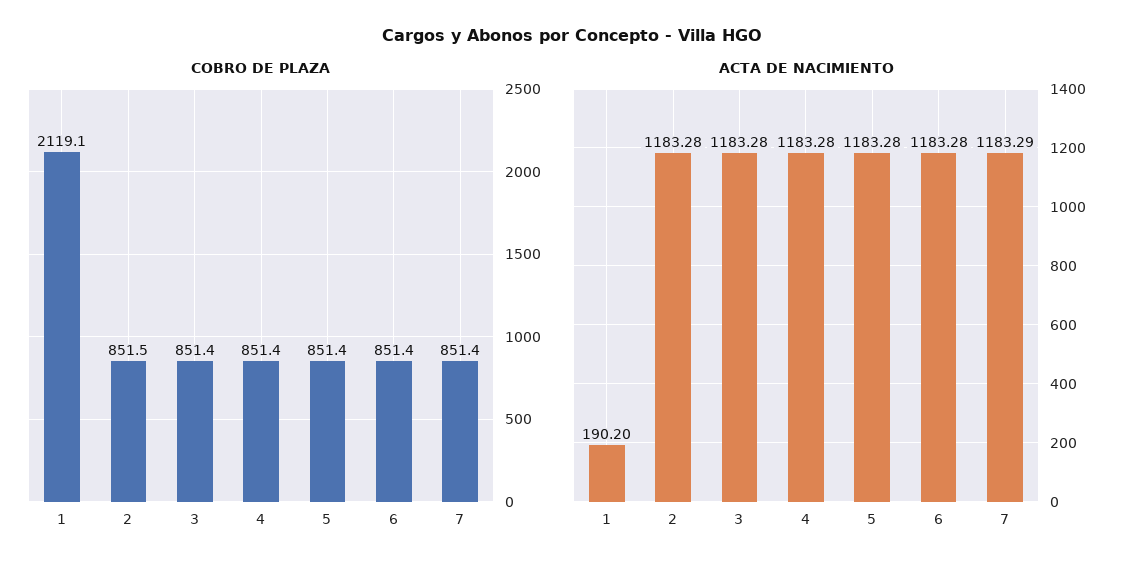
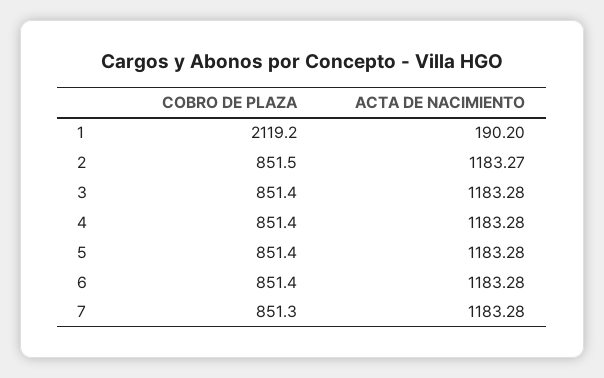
COBRO DE PLAZA, 1: 2119.1 -> 2119.2
COBRO DE PLAZA, 7: 851.4 -> 851.3
ACTA DE NACIMIENTO, 2: 1183.28 -> 1183.27
ACTA DE NACIMIENTO, 7: 1183.29 -> 1183.28

